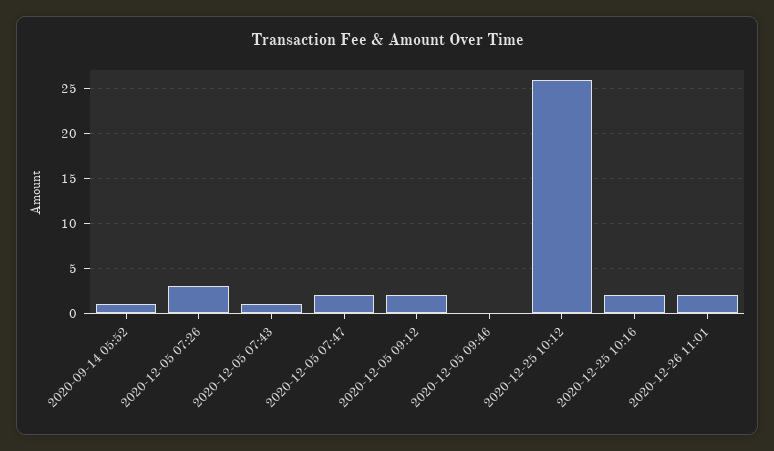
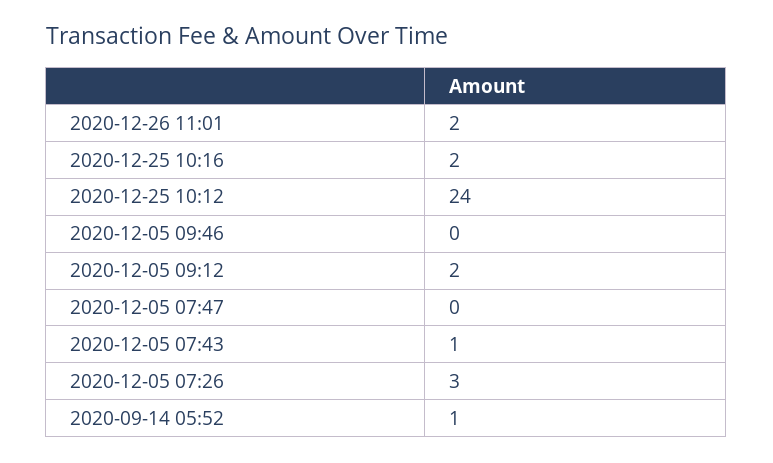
2020-12-05 07:47: 2 -> 0
2020-12-25 10:12: 26 -> 24

